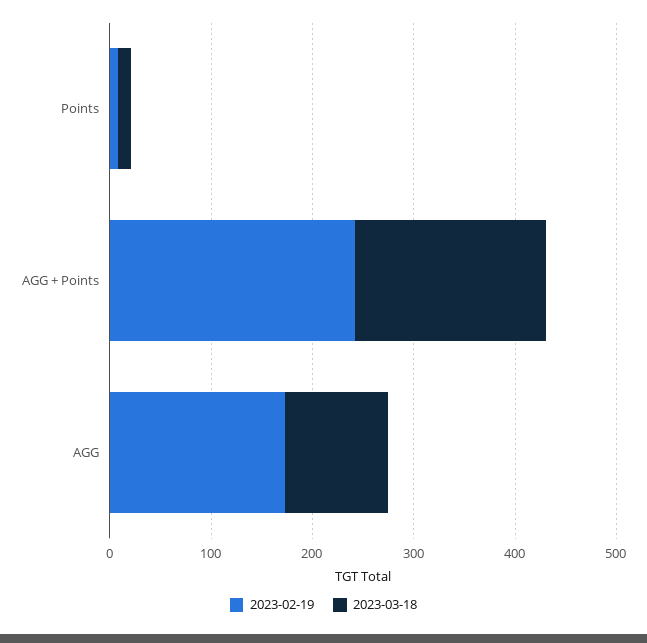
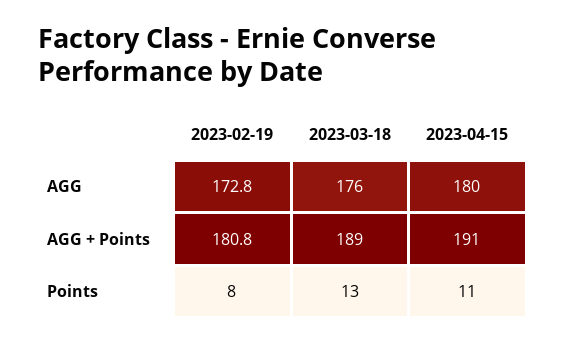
2023-02-19, AGG + Points: 240 -> 180.8
2023-03-18, AGG: 100 -> 176
2023-04-15, AGG: none -> 180
2023-04-15, AGG + Points: none -> 191
2023-04-15, Points: none -> 11

